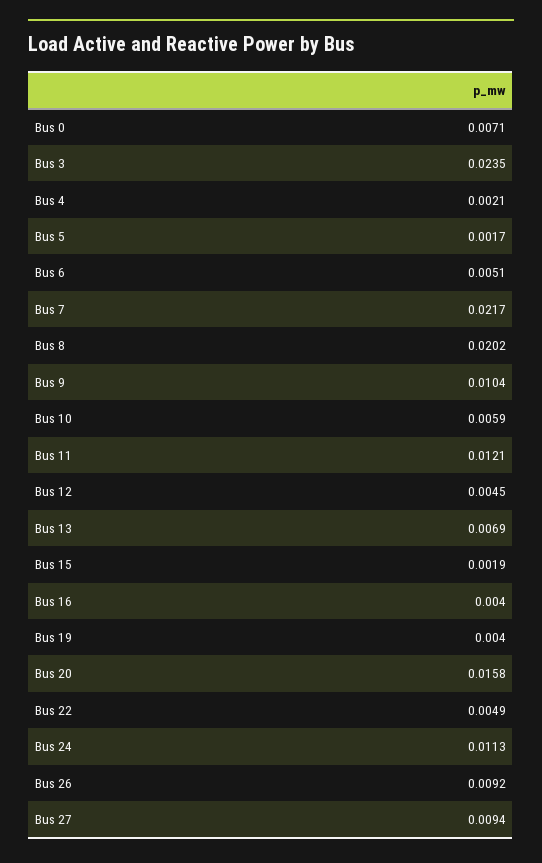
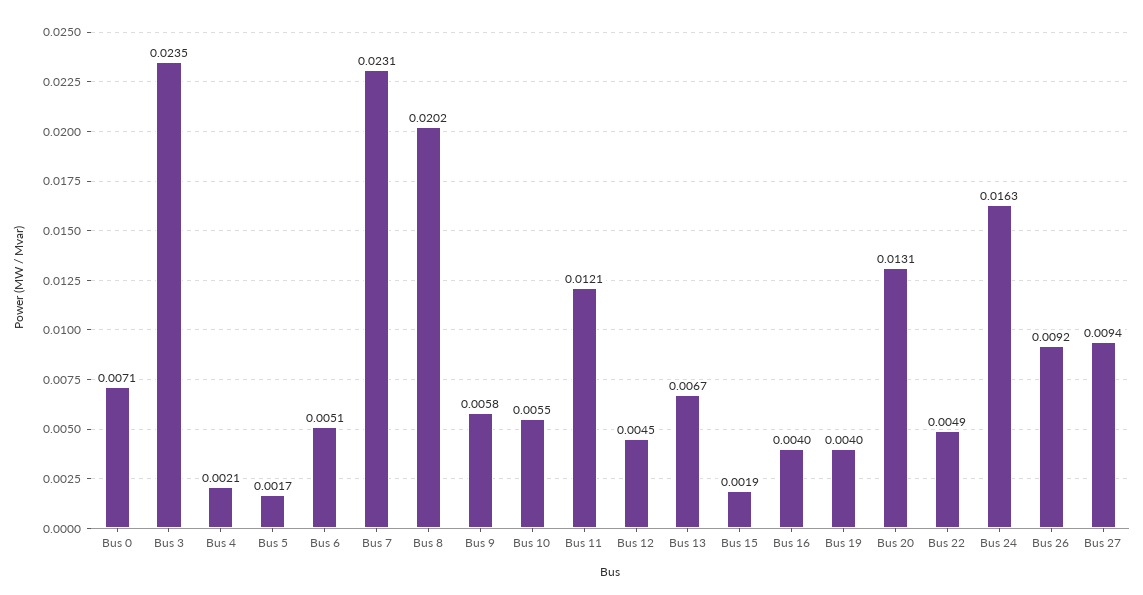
Bus 7: 0.0217 -> 0.0231
Bus 9: 0.0104 -> 0.0058
Bus 10: 0.0059 -> 0.0055
Bus 13: 0.0069 -> 0.0067
Bus 20: 0.0158 -> 0.0131
Bus 24: 0.0113 -> 0.0163

